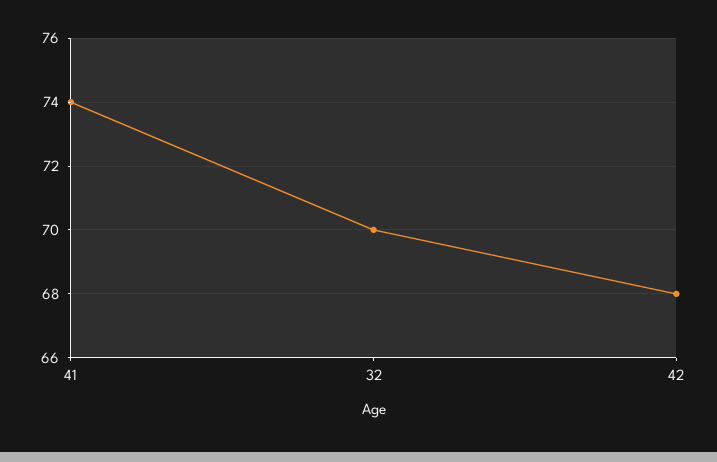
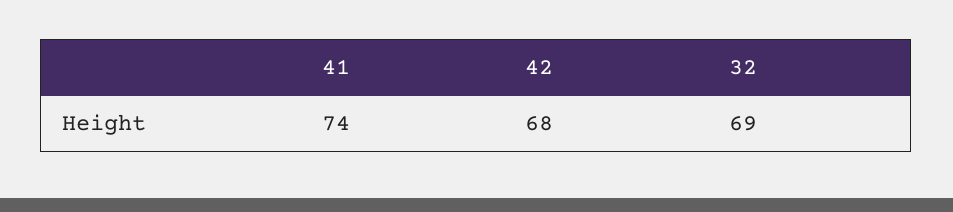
32: 70 -> 69

